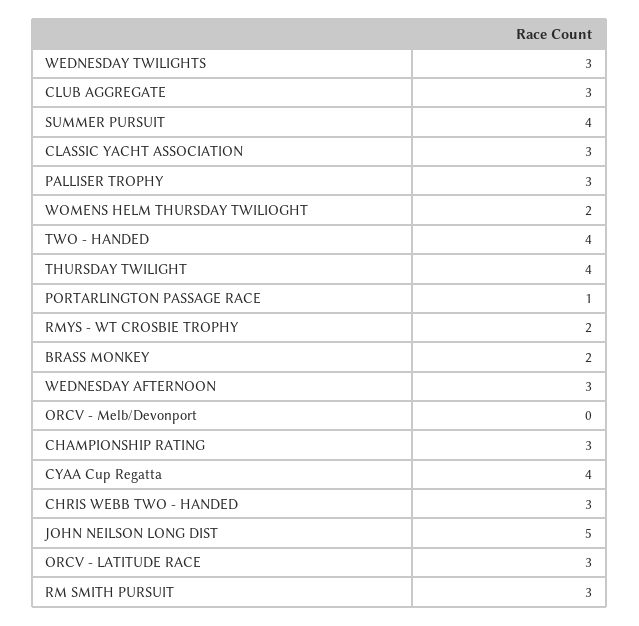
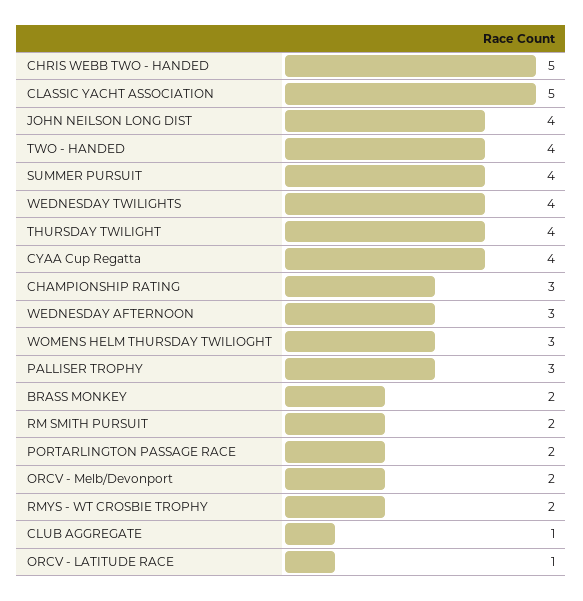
WEDNESDAY TWILIGHTS: 3 -> 4
CLUB AGGREGATE: 3 -> 1
CLASSIC YACHT ASSOCIATION: 3 -> 5
WOMENS HELM THURSDAY TWILIOGHT: 2 -> 3
PORTARLINGTON PASSAGE RACE: 1 -> 2
ORCV - Melb/Devonport: 0 -> 2
CHRIS WEBB TWO - HANDED: 3 -> 5
JOHN NEILSON LONG DIST: 5 -> 4
ORCV - LATITUDE RACE: 3 -> 1
RM SMITH PURSUIT: 3 -> 2

